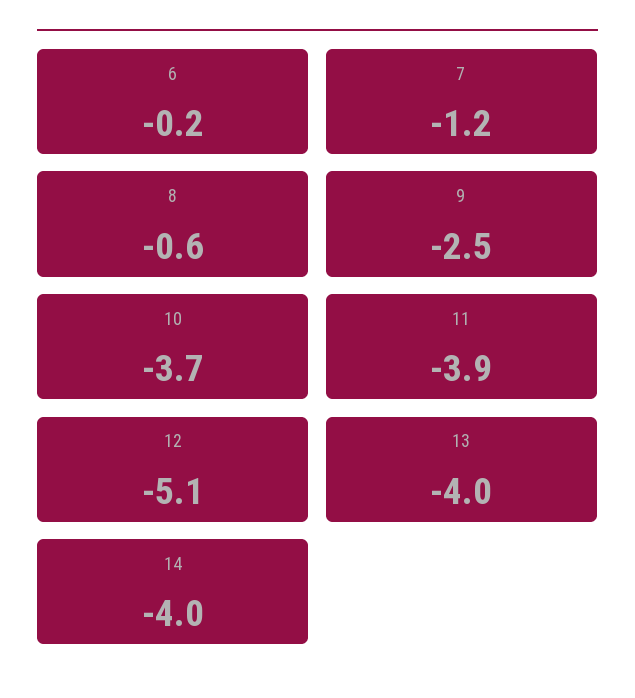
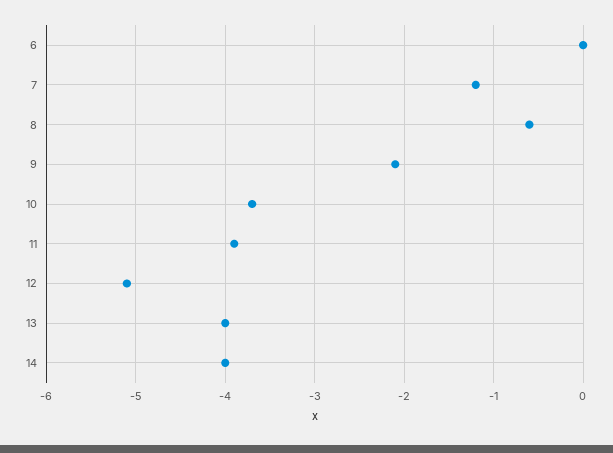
6: -0.2 -> 0
9: -2.5 -> -2.1

